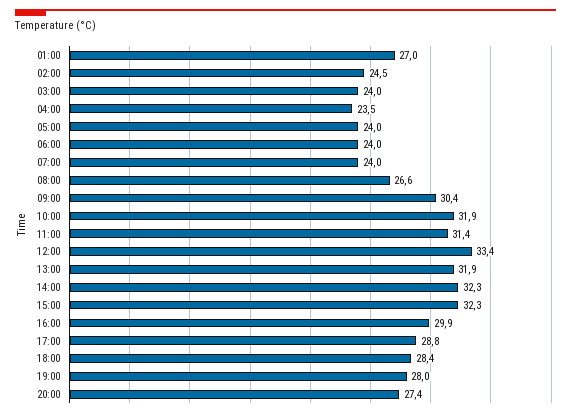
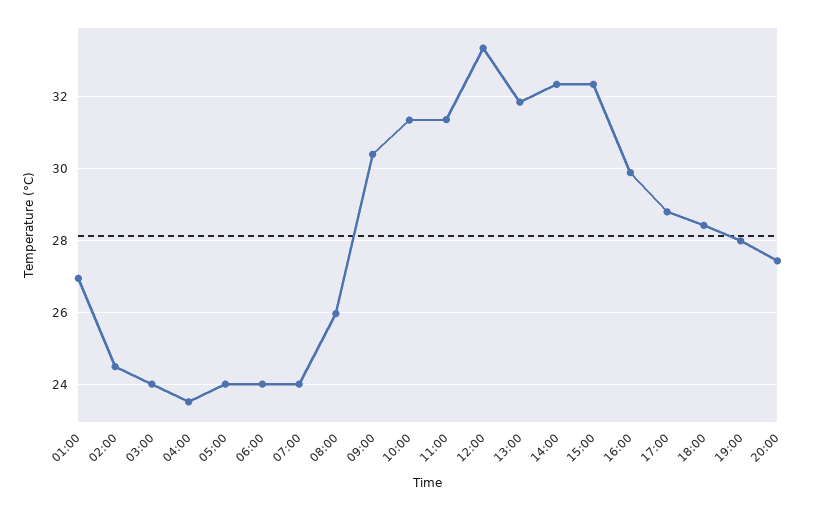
08:00: 26.6 -> 26
10:00: 31.9 -> 31.4

